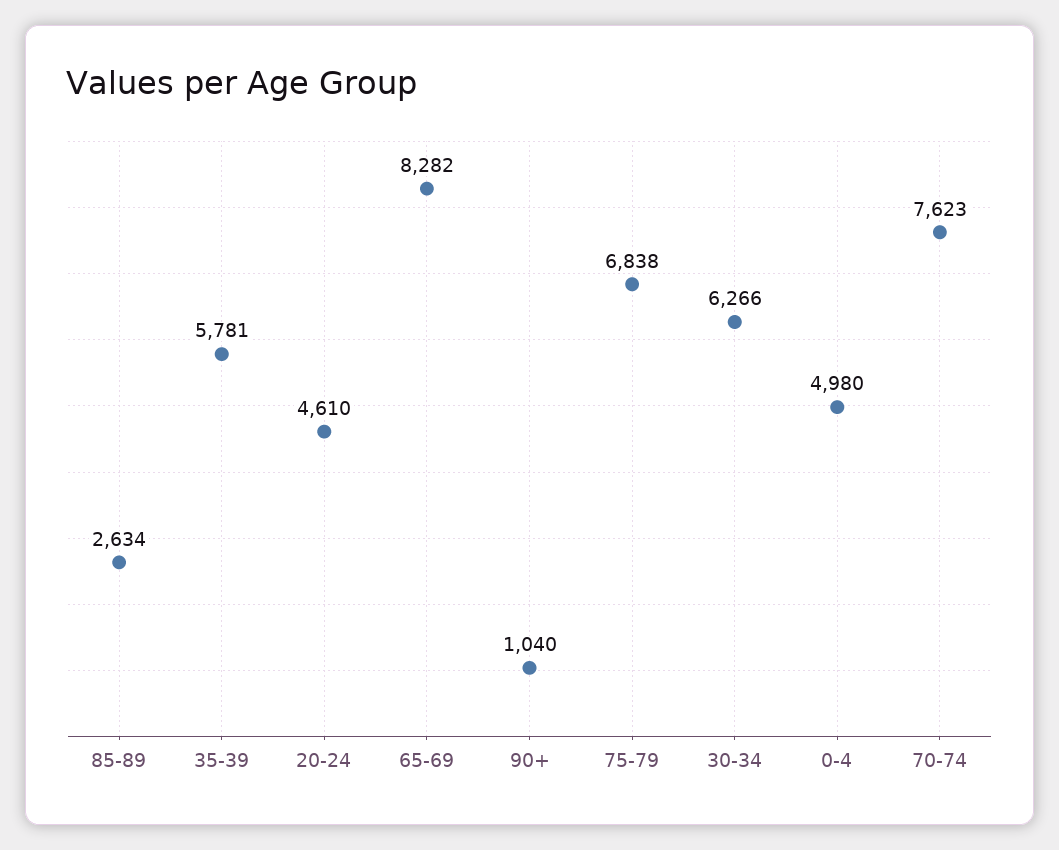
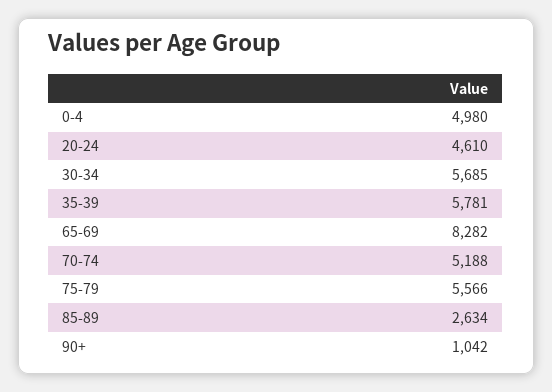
90+: 1040 -> 1042
75-79: 6838 -> 5566
30-34: 6266 -> 5685
70-74: 7623 -> 5188

